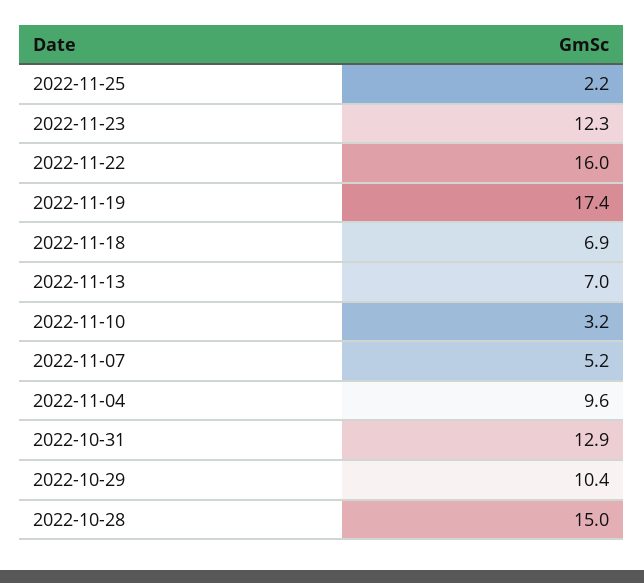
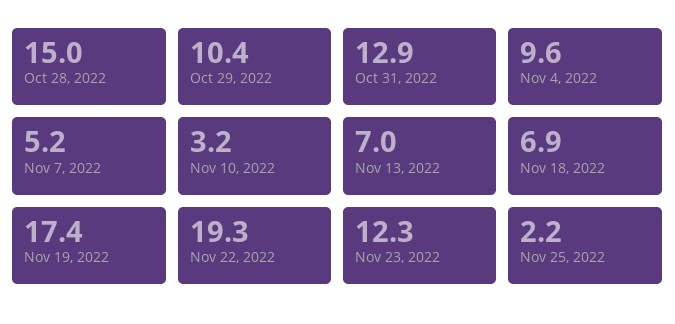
2022-11-22: 16 -> 19.3

